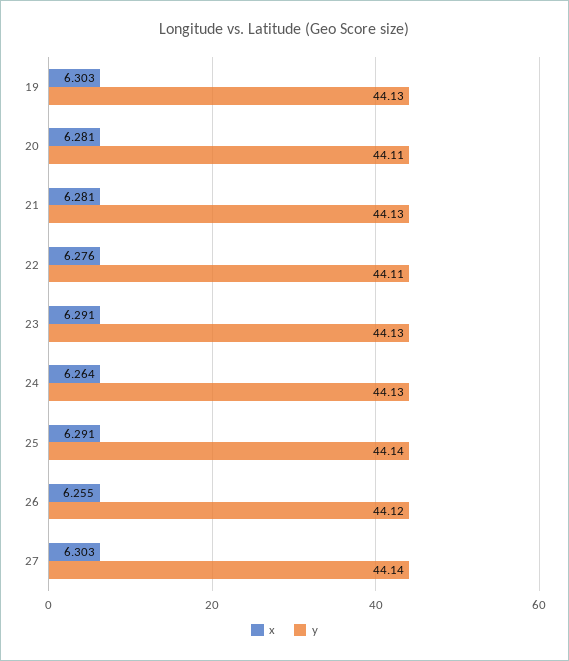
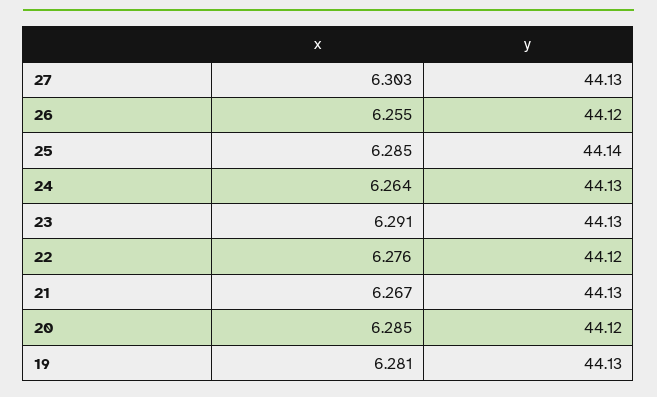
x, 19: 6.303 -> 6.281
x, 20: 6.281 -> 6.285
y, 20: 44.11 -> 44.12
x, 21: 6.281 -> 6.267
y, 22: 44.11 -> 44.12
x, 25: 6.291 -> 6.285
y, 27: 44.14 -> 44.13

